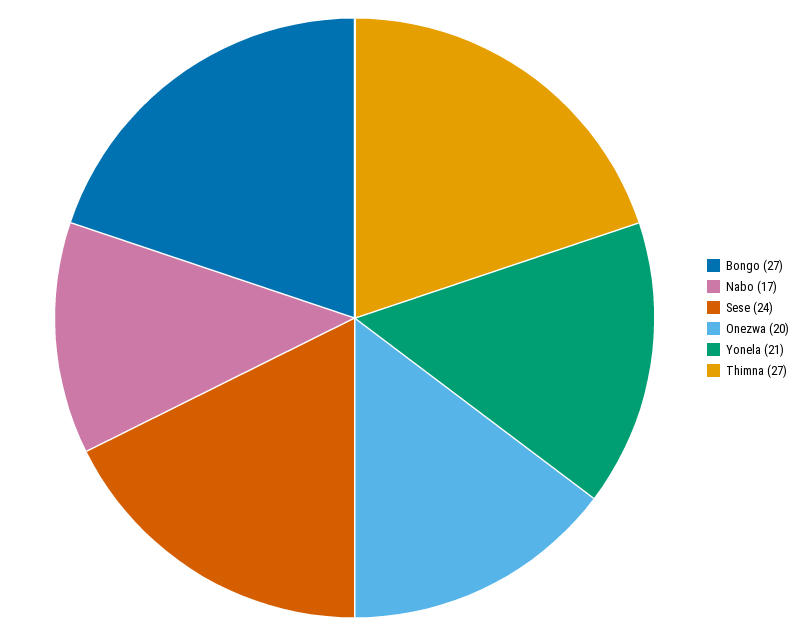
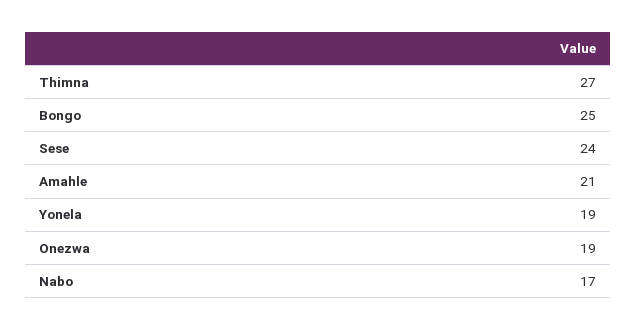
Bongo: 27 -> 25
Onezwa: 20 -> 19
Yonela: 21 -> 19
Amahle: none -> 21

